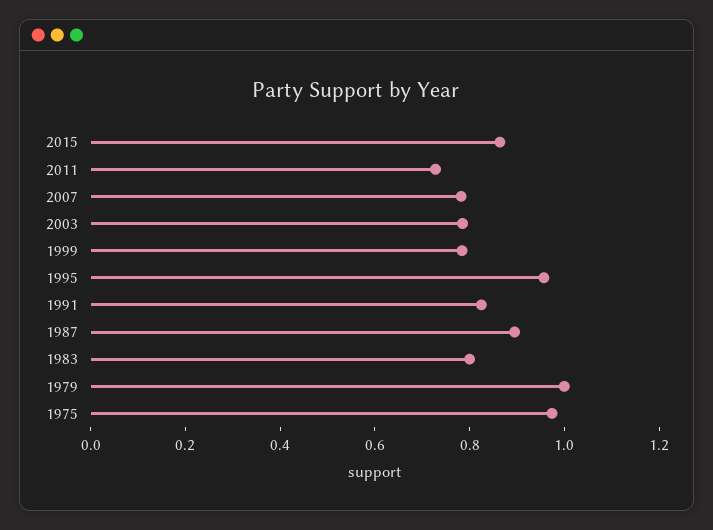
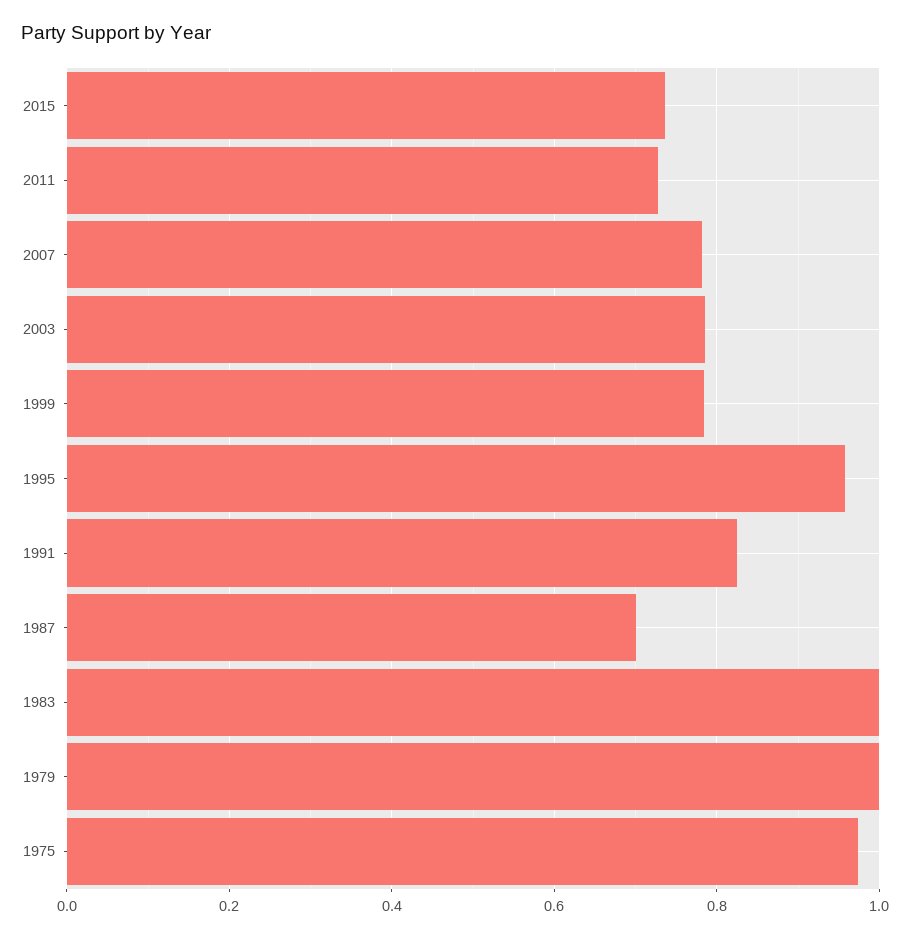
2015: 0.85 -> 0.74
1987: 0.9 -> 0.7
1983: 0.8 -> 1

